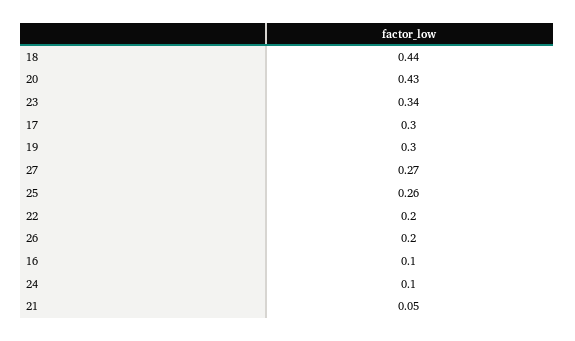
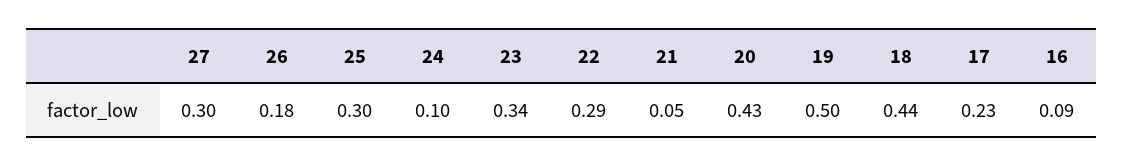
17: 0.3 -> 0.23
19: 0.3 -> 0.5
27: 0.27 -> 0.3
25: 0.26 -> 0.3
22: 0.2 -> 0.29
26: 0.2 -> 0.18
16: 0.1 -> 0.09

